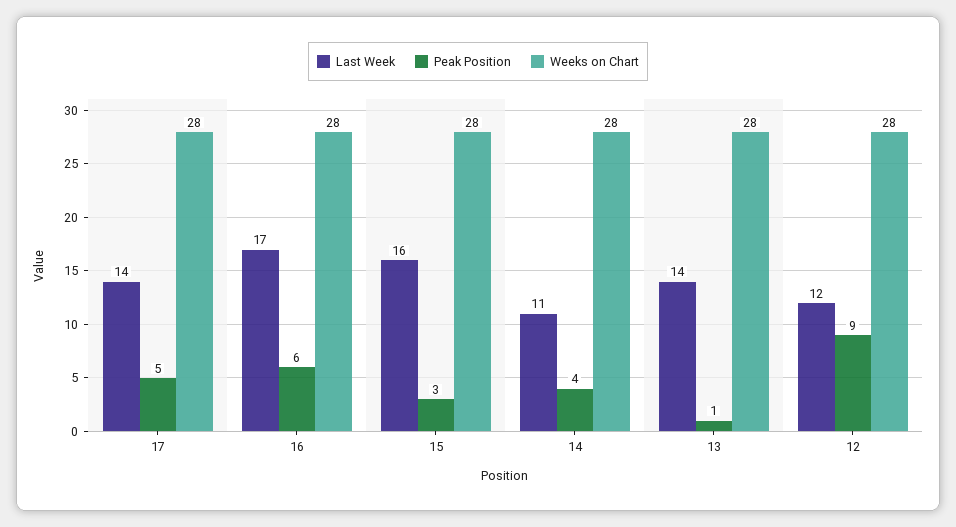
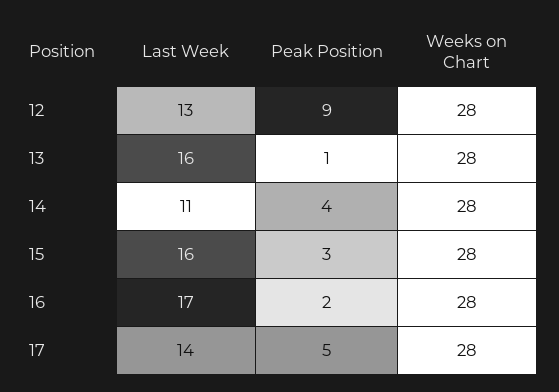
Peak Position, 16: 6 -> 2
Last Week, 13: 14 -> 16
Last Week, 12: 12 -> 13

